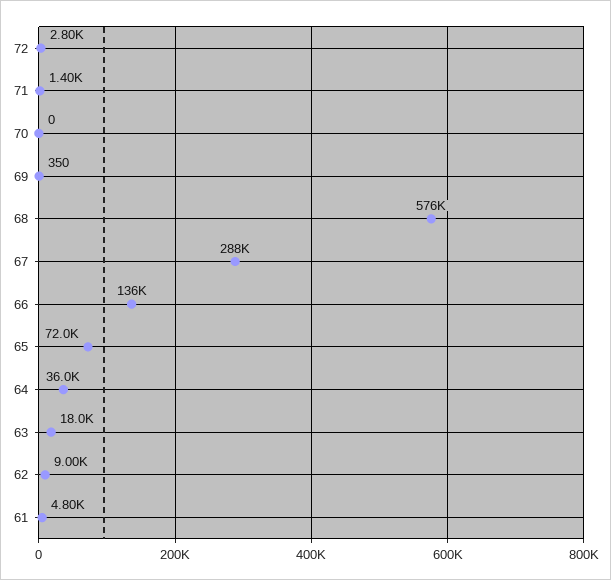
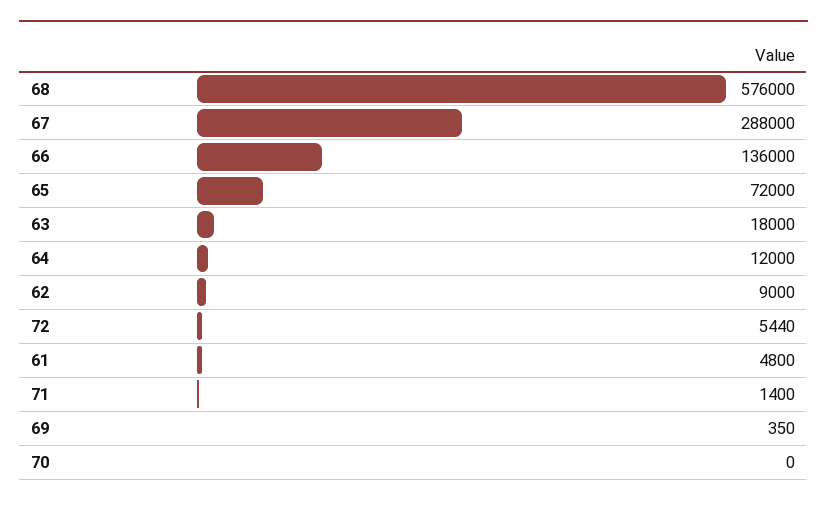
72: 2800 -> 5440
64: 36000 -> 12000

